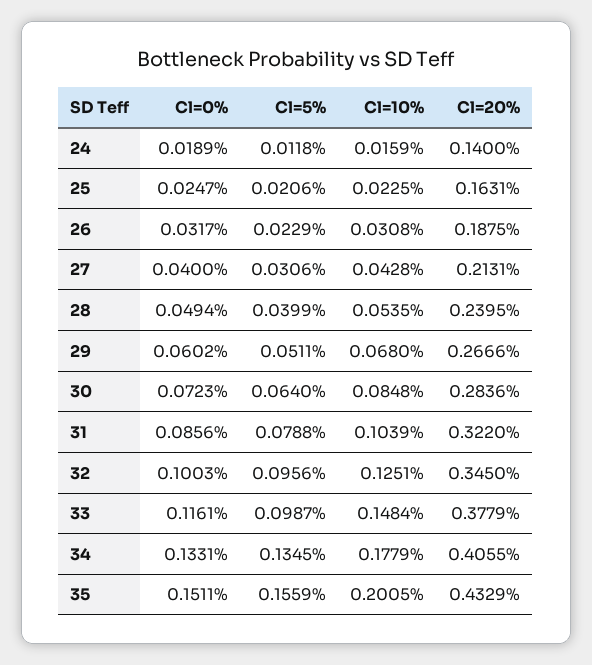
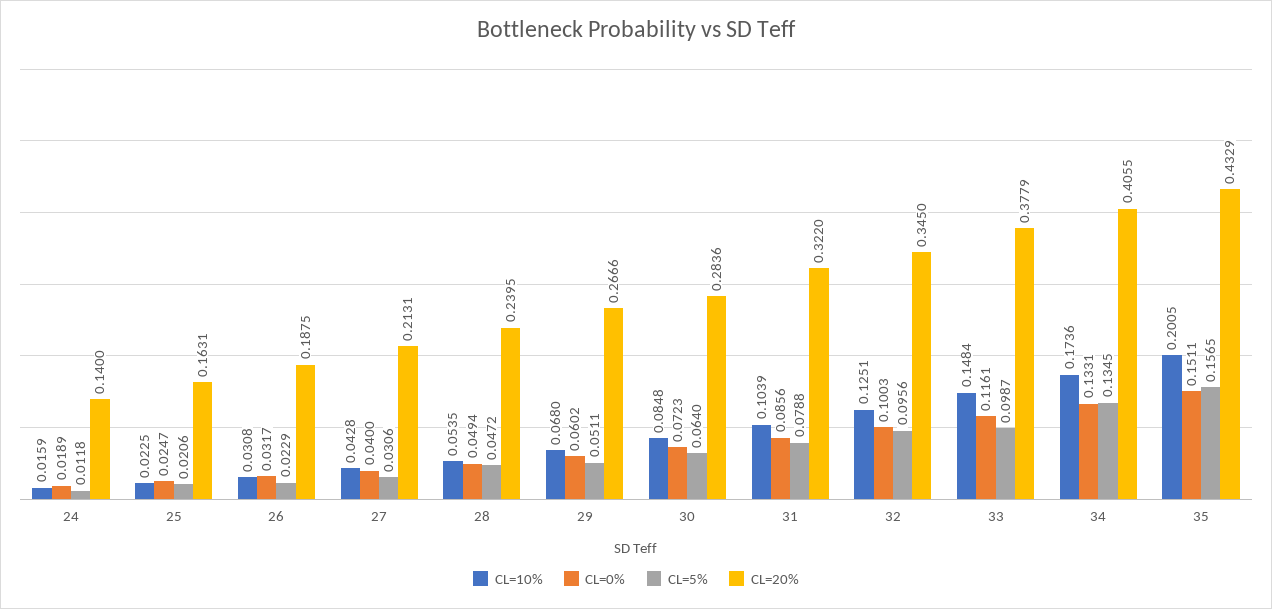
Cl=5%, 28: 0.0399 -> 0.0472
Cl=10%, 34: 0.1779 -> 0.1736
Cl=5%, 35: 0.1559 -> 0.1565

